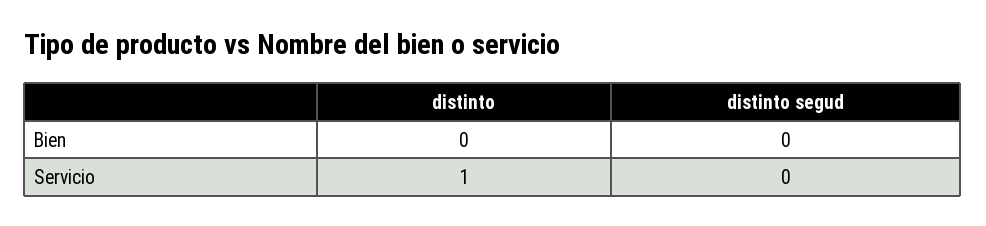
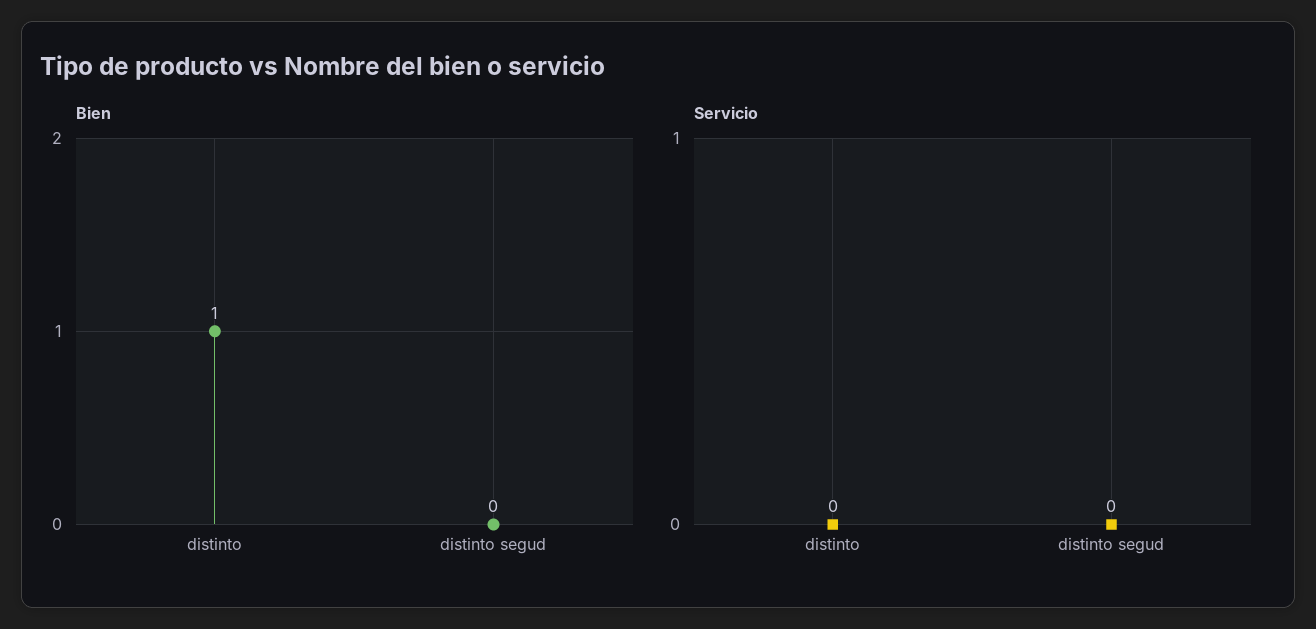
Bien, distinto: 0 -> 1
Servicio, distinto: 1 -> 0

